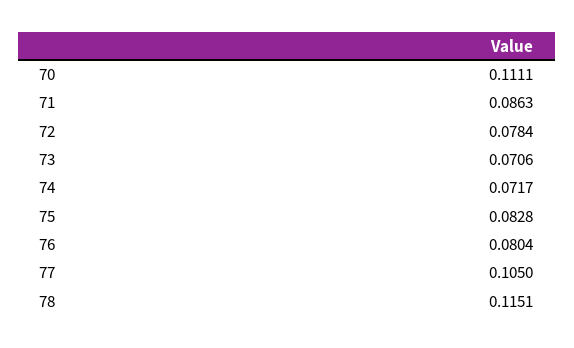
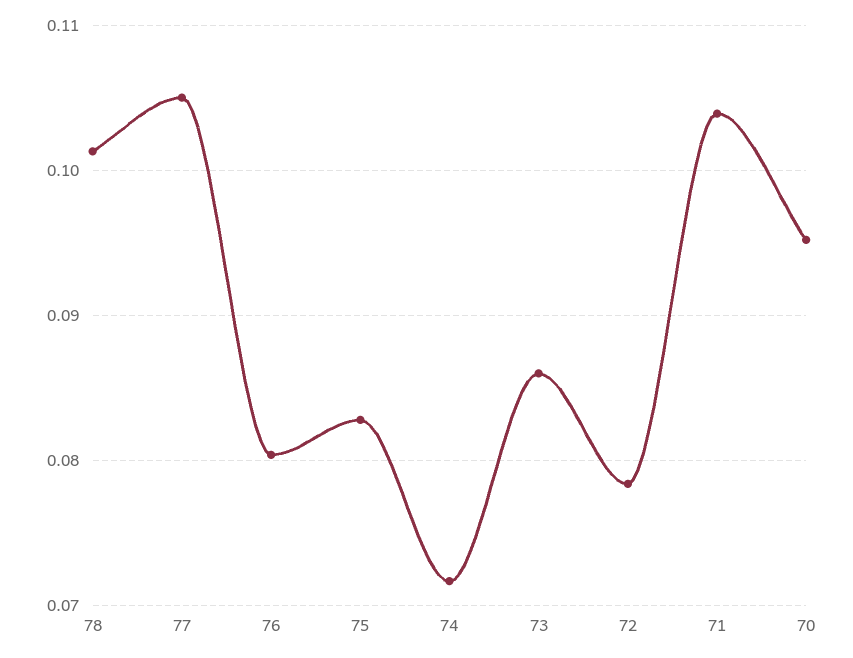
70: 0.1111 -> 0.095
71: 0.0863 -> 0.104
73: 0.0706 -> 0.086
78: 0.1151 -> 0.101

